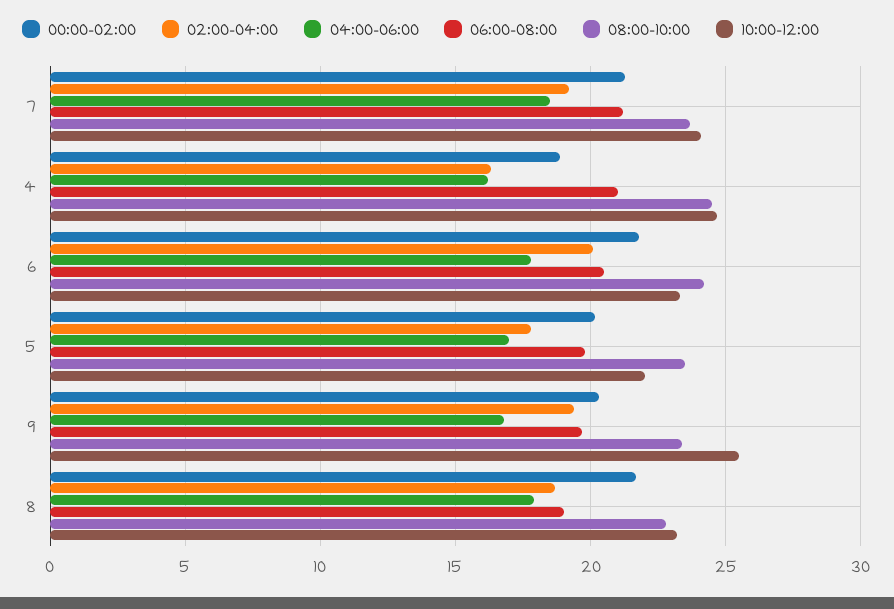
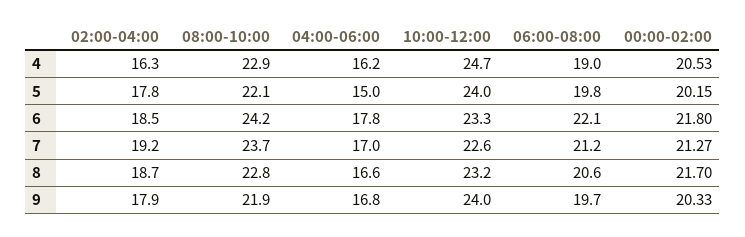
04:00-06:00, 7: 18.5 -> 17
10:00-12:00, 7: 24 -> 22.6
00:00-02:00, 4: 19 -> 20.53
06:00-08:00, 4: 21 -> 19
08:00-10:00, 4: 24.5 -> 22.9
02:00-04:00, 6: 20 -> 18.5
06:00-08:00, 6: 20.5 -> 22.1
04:00-06:00, 5: 17 -> 15
08:00-10:00, 5: 23.5 -> 22.1
10:00-12:00, 5: 22 -> 24
02:00-04:00, 9: 19.5 -> 17.9
08:00-10:00, 9: 23.5 -> 21.9
10:00-12:00, 9: 25.5 -> 24
04:00-06:00, 8: 18 -> 16.6
06:00-08:00, 8: 19 -> 20.6

